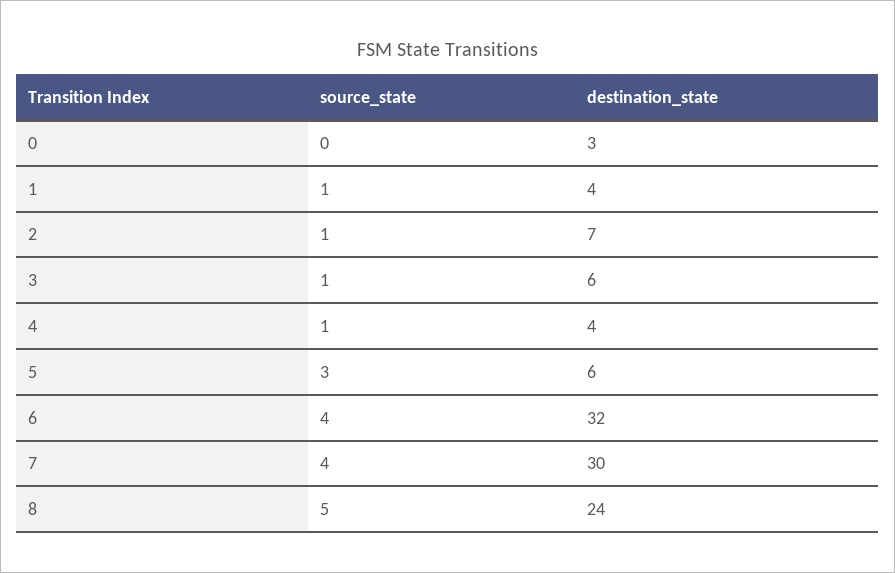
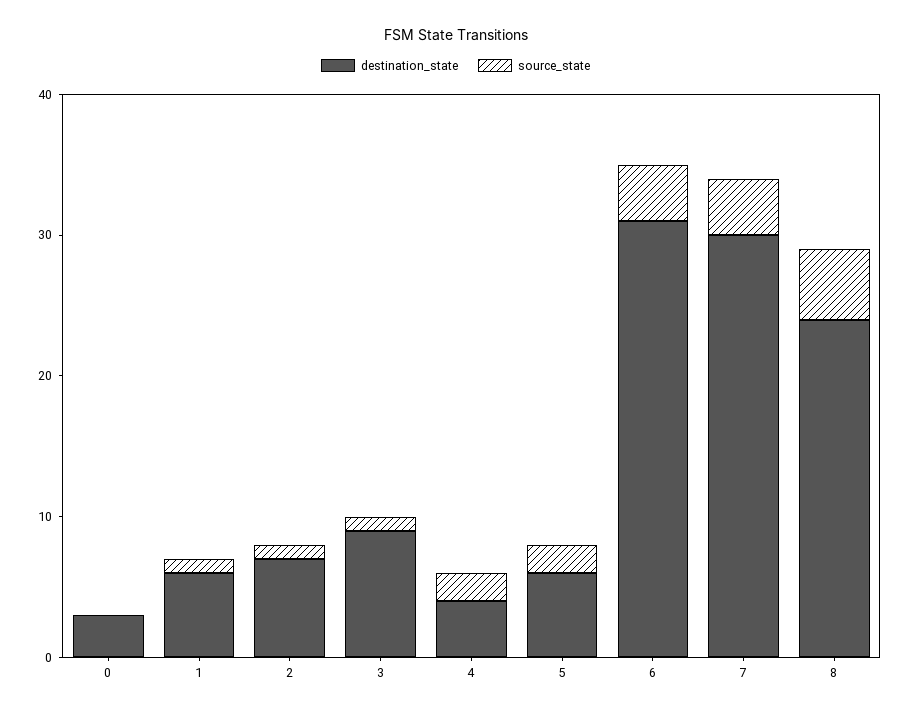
destination_state, 1: 4 -> 6
destination_state, 3: 6 -> 9
source_state, 4: 1 -> 2
source_state, 5: 3 -> 2
destination_state, 6: 32 -> 31

